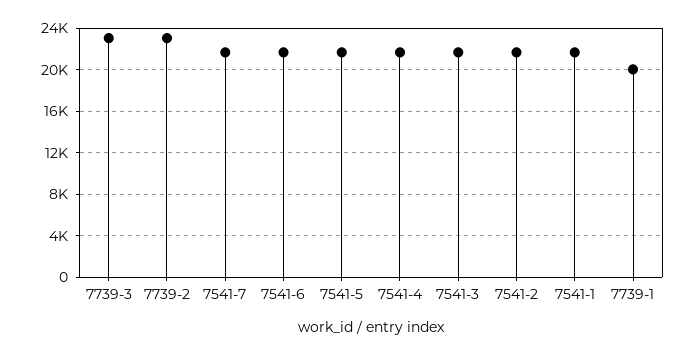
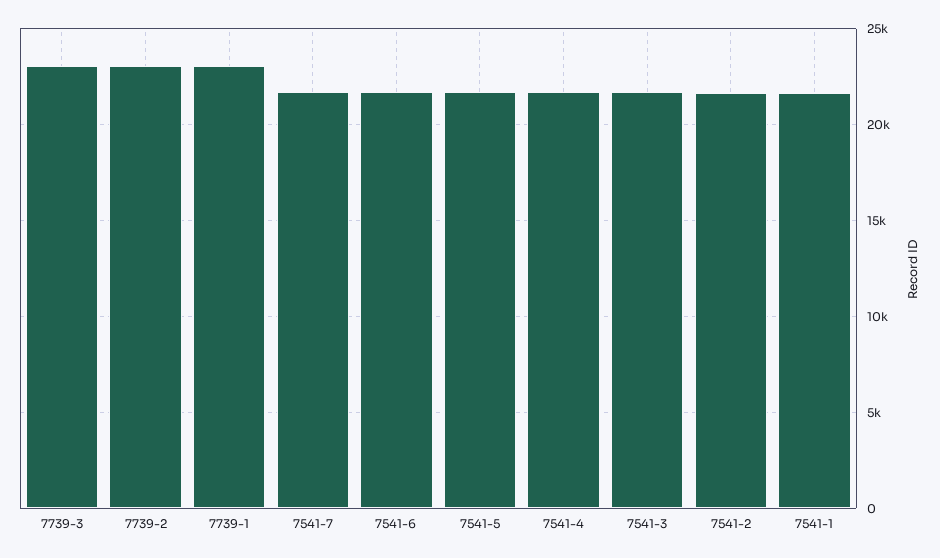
7739-1: 20000 -> 23000

